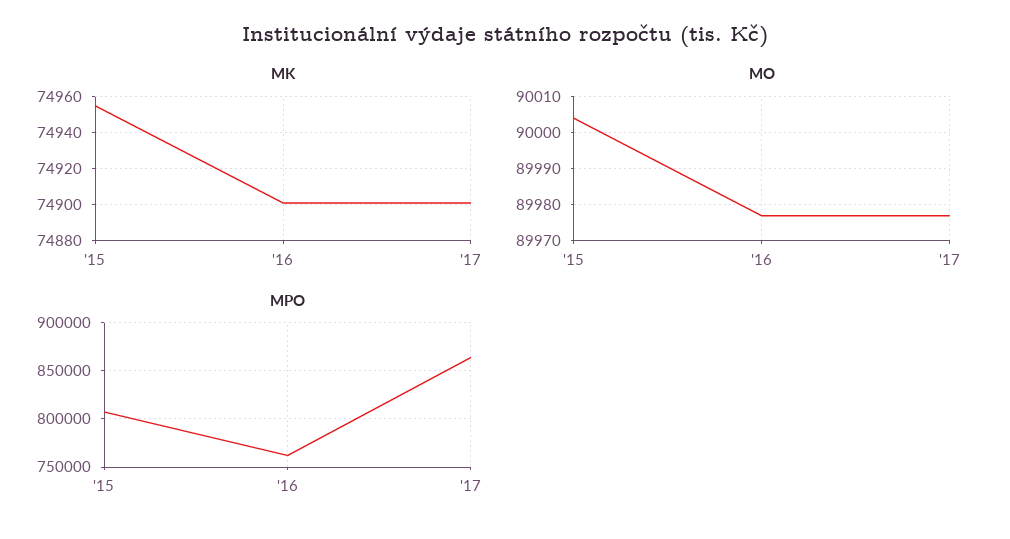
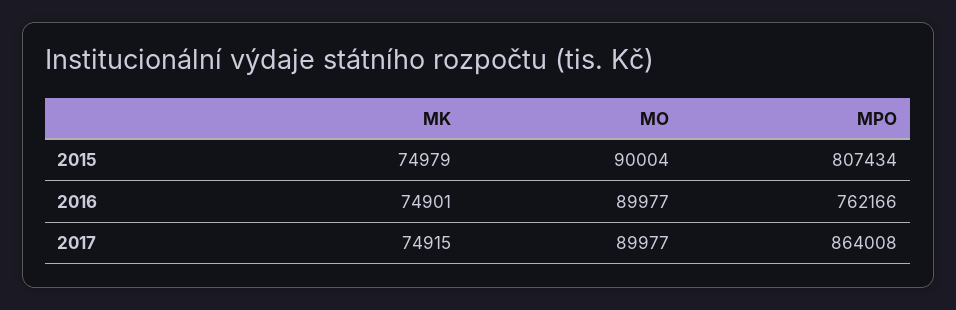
MK, '15: 74955 -> 74979
MK, '17: 74900 -> 74915

